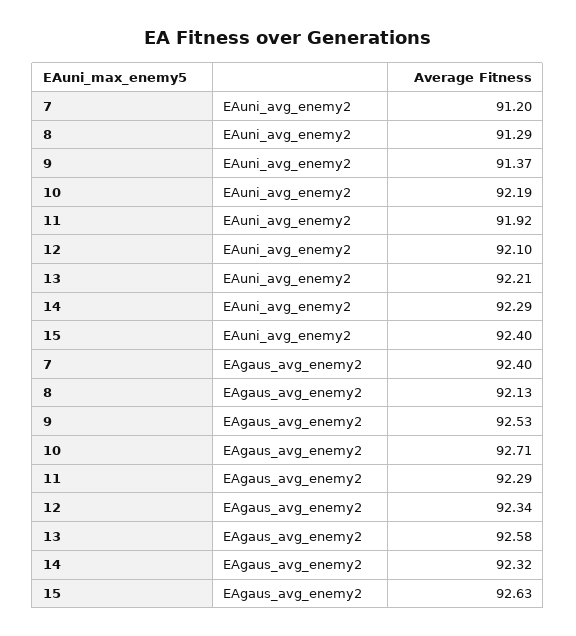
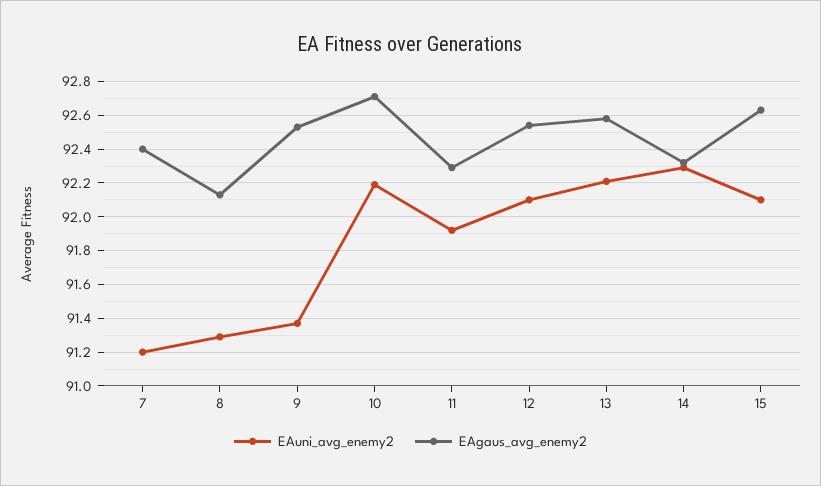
EAuni_avg_enemy2, 15: 92.4 -> 92.1
EAgaus_avg_enemy2, 12: 92.34 -> 92.55

